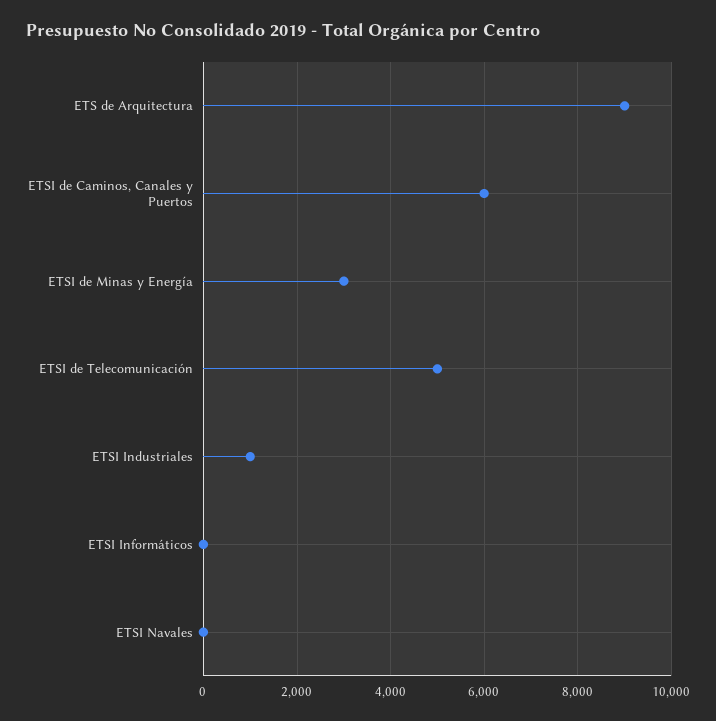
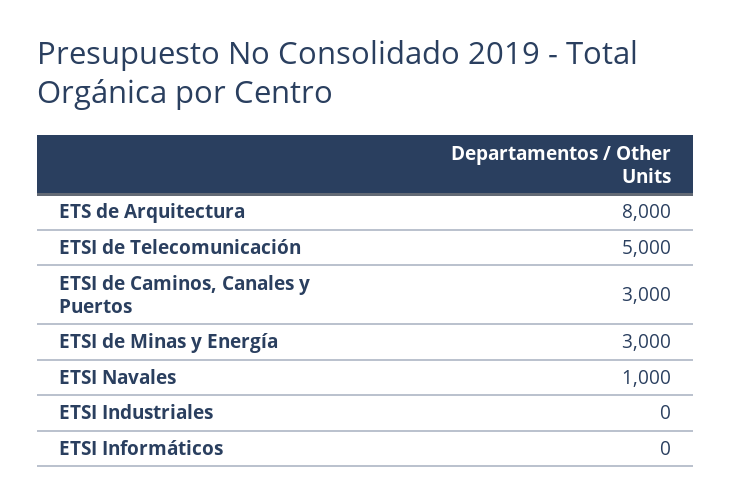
ETS de Arquitectura: 9000 -> 8000
ETSI de Caminos, Canales y Puertos: 6000 -> 3000
ETSI Industriales: 1000 -> 0
ETSI Navales: 0 -> 1000

